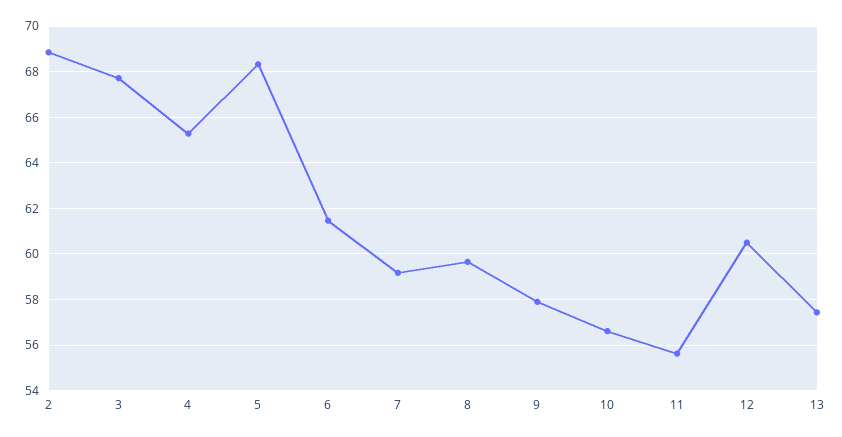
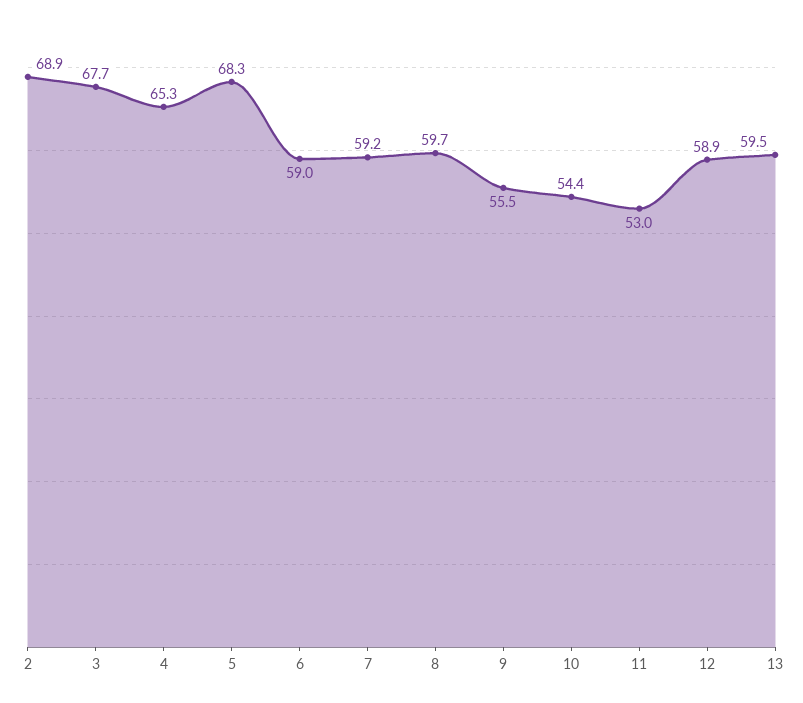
6: 61.5 -> 59
9: 58 -> 55.5
10: 56.5 -> 54.4
11: 55.5 -> 53
12: 60.5 -> 58.9
13: 57.5 -> 59.5

